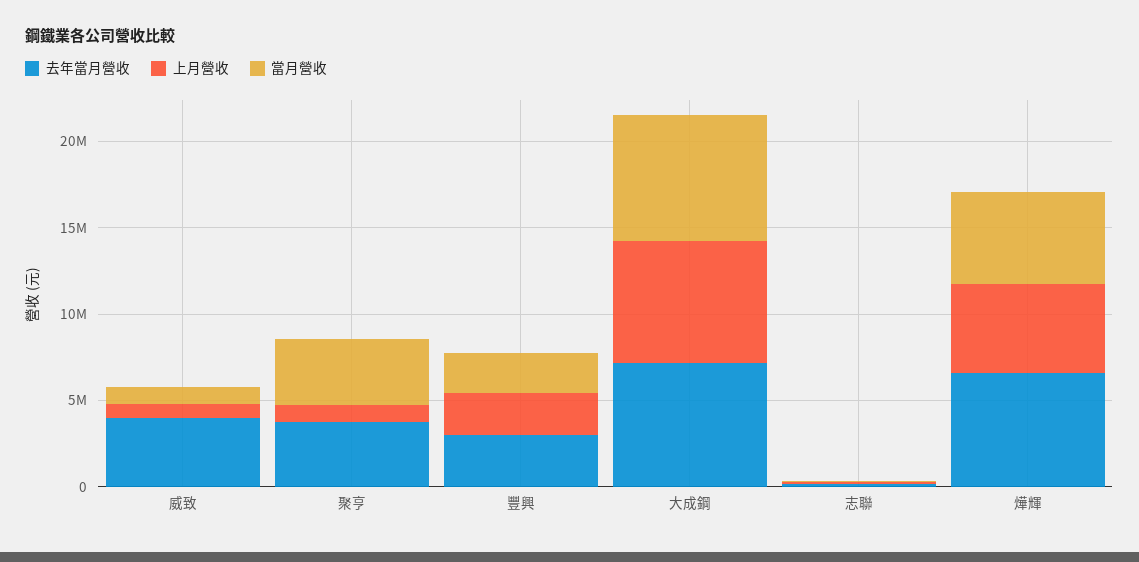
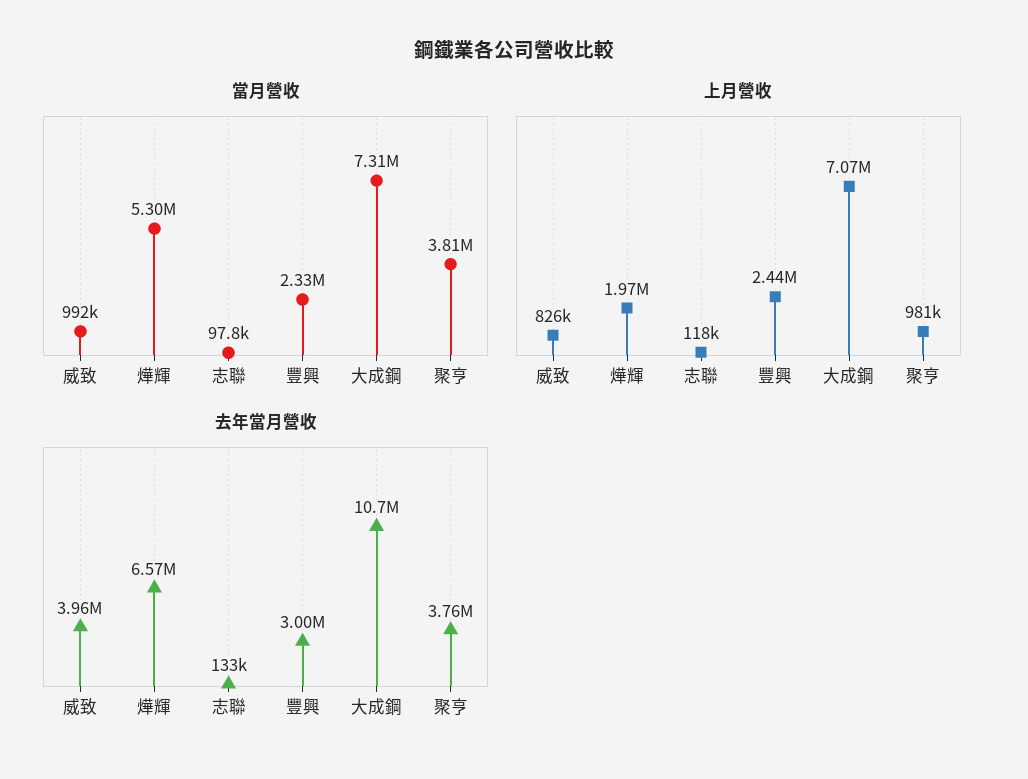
去年當月營收, 大成鋼: 7000000 -> 10700000
上月營收, 燁輝: 5000000 -> 1970000

